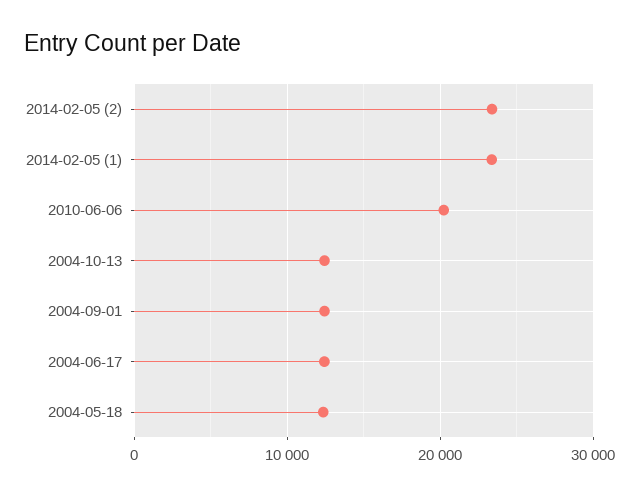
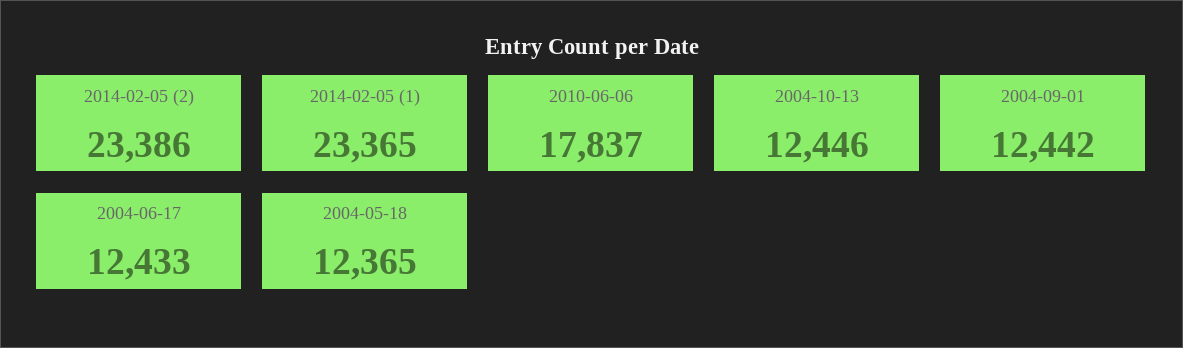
2010-06-06: 20000 -> 17837

